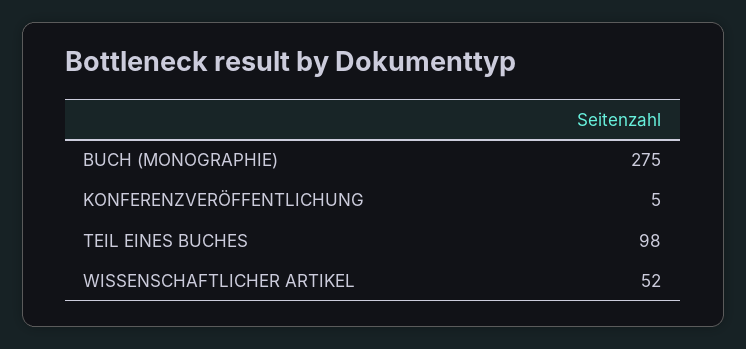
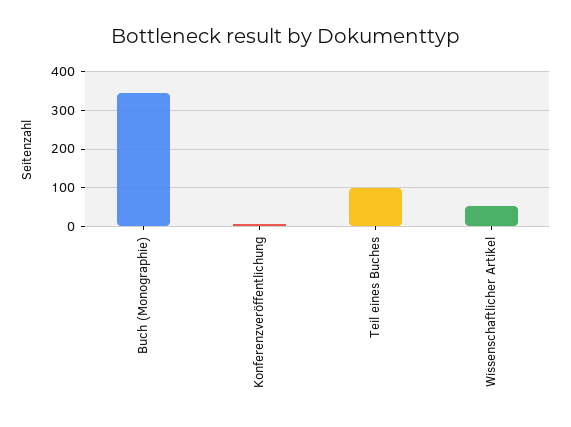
BUCH (MONOGRAPHIE): 275 -> 340

